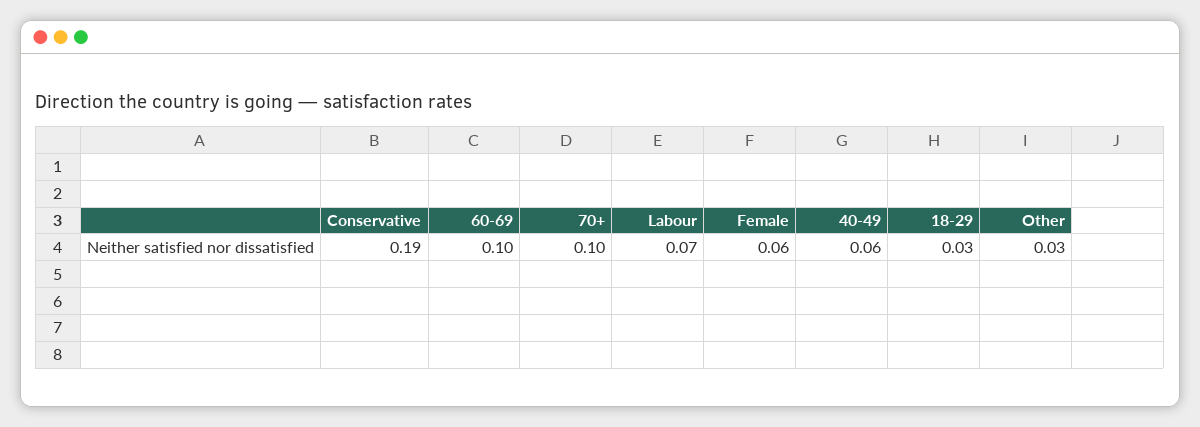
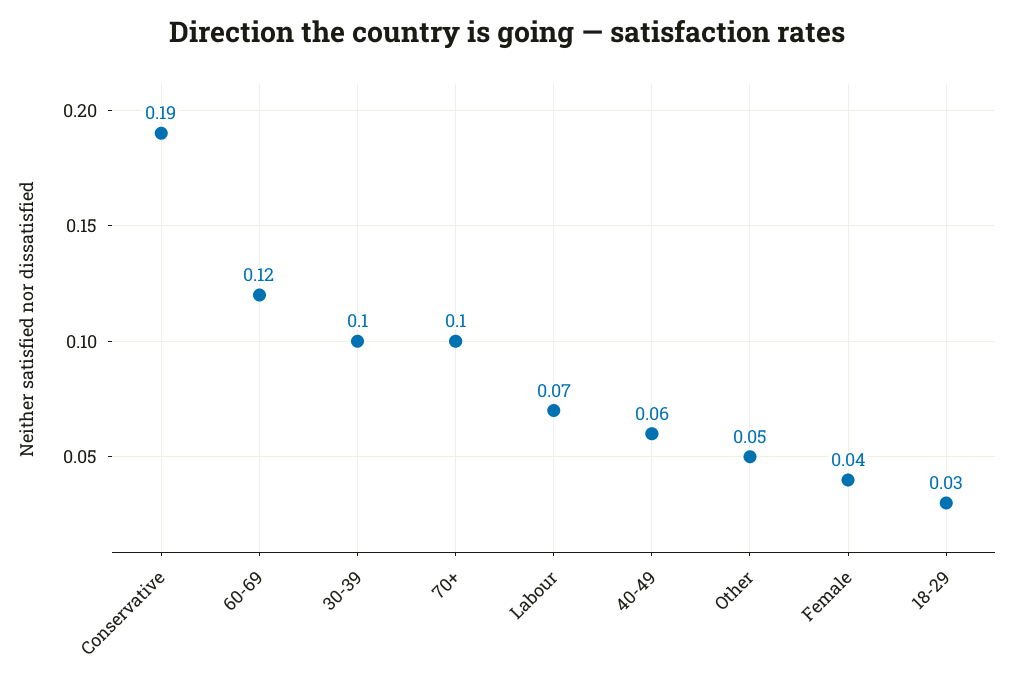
60-69: 0.1 -> 0.12
Female: 0.06 -> 0.04
Other: 0.03 -> 0.05
30-39: none -> 0.1

